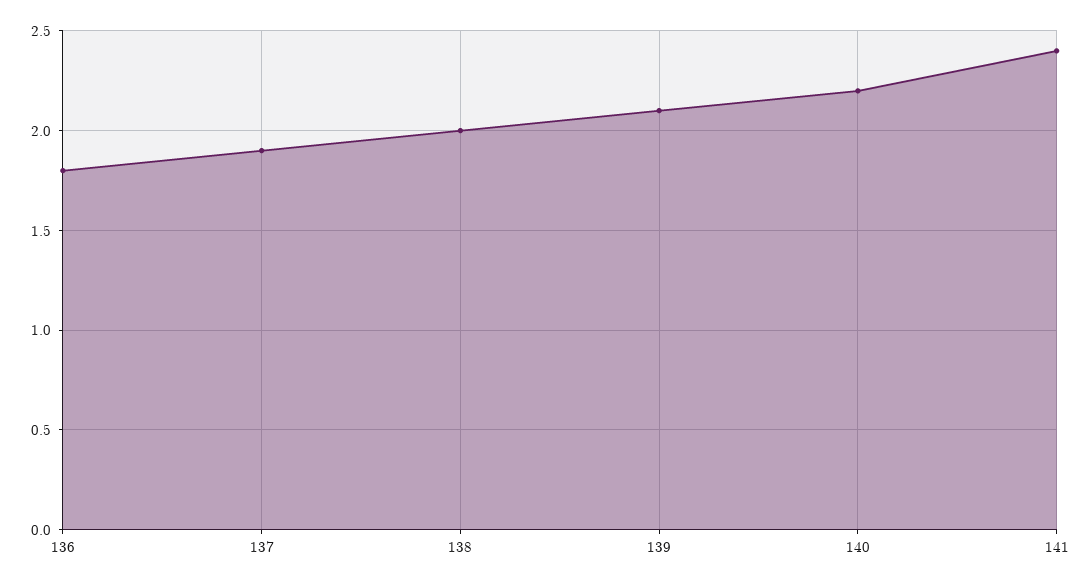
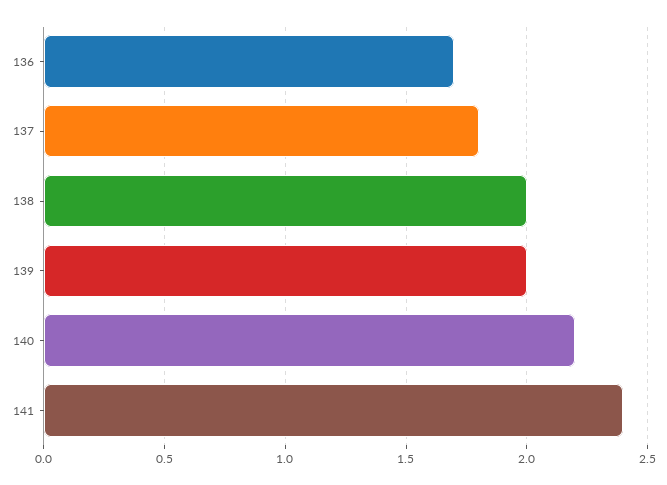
136: 1.8 -> 1.7
137: 1.9 -> 1.8
139: 2.1 -> 2

